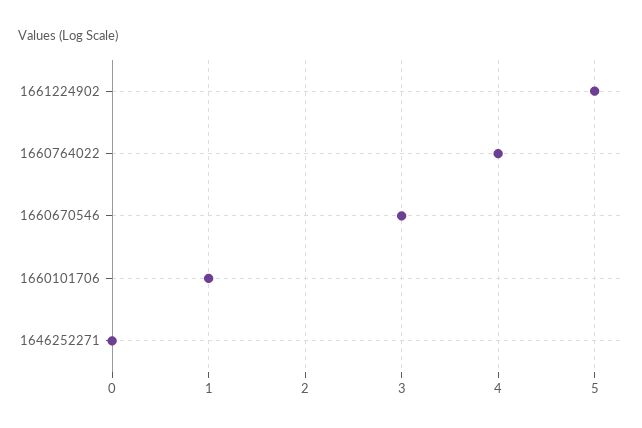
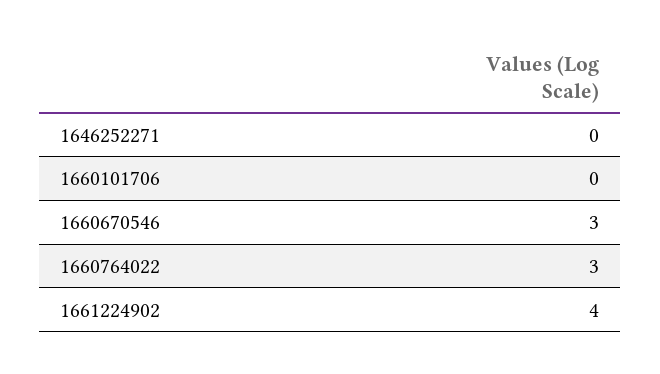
1661224902: 5 -> 4
1660764022: 4 -> 3
1660101706: 1 -> 0

